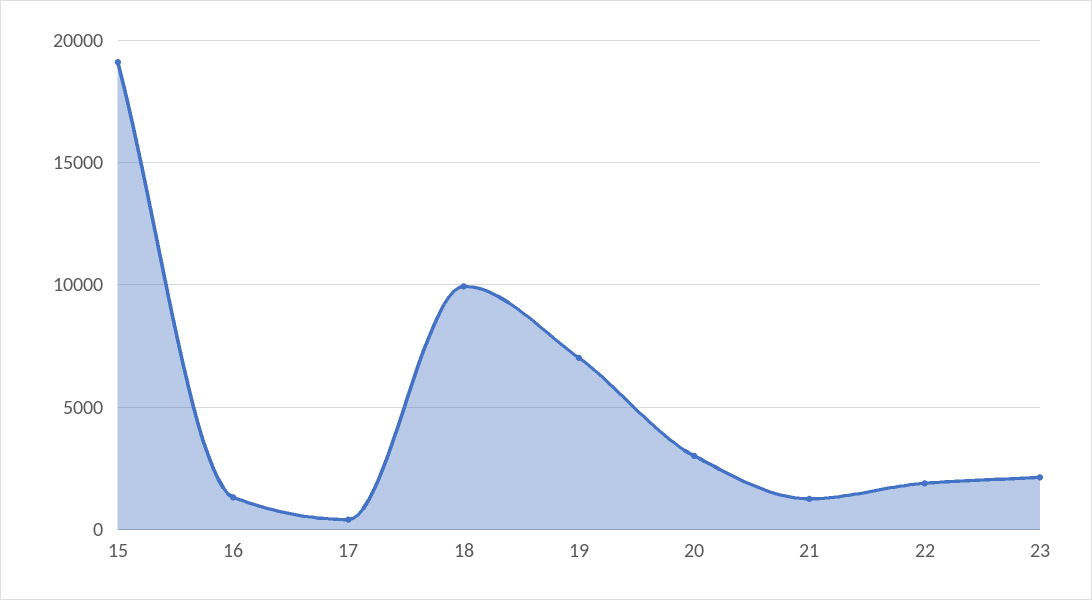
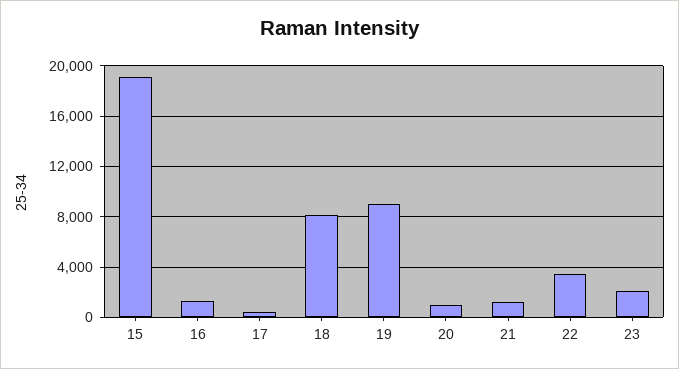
18: 10000 -> 8000
19: 7000 -> 9000
20: 3000 -> 1000
22: 2000 -> 3500

